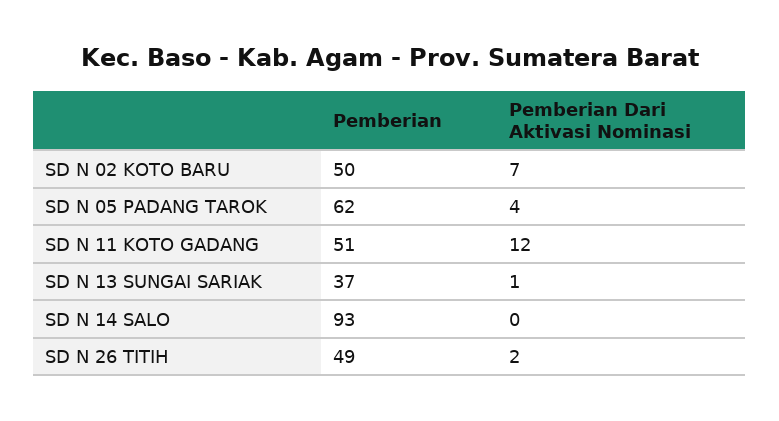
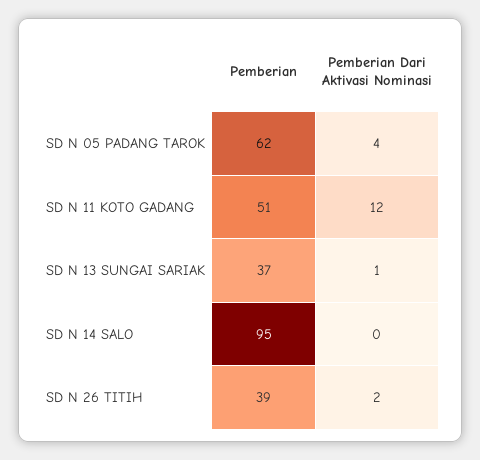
Pemberian, SD N 02 KOTO BARU: 50 -> none
Pemberian Dari Aktivasi Nominasi, SD N 02 KOTO BARU: 7 -> none
Pemberian, SD N 14 SALO: 93 -> 95
Pemberian, SD N 26 TITIH: 49 -> 39

